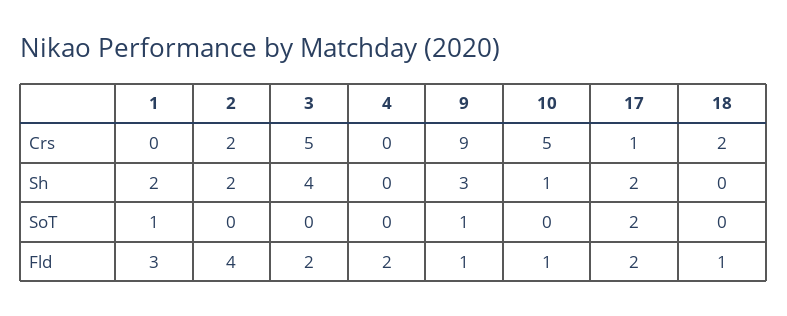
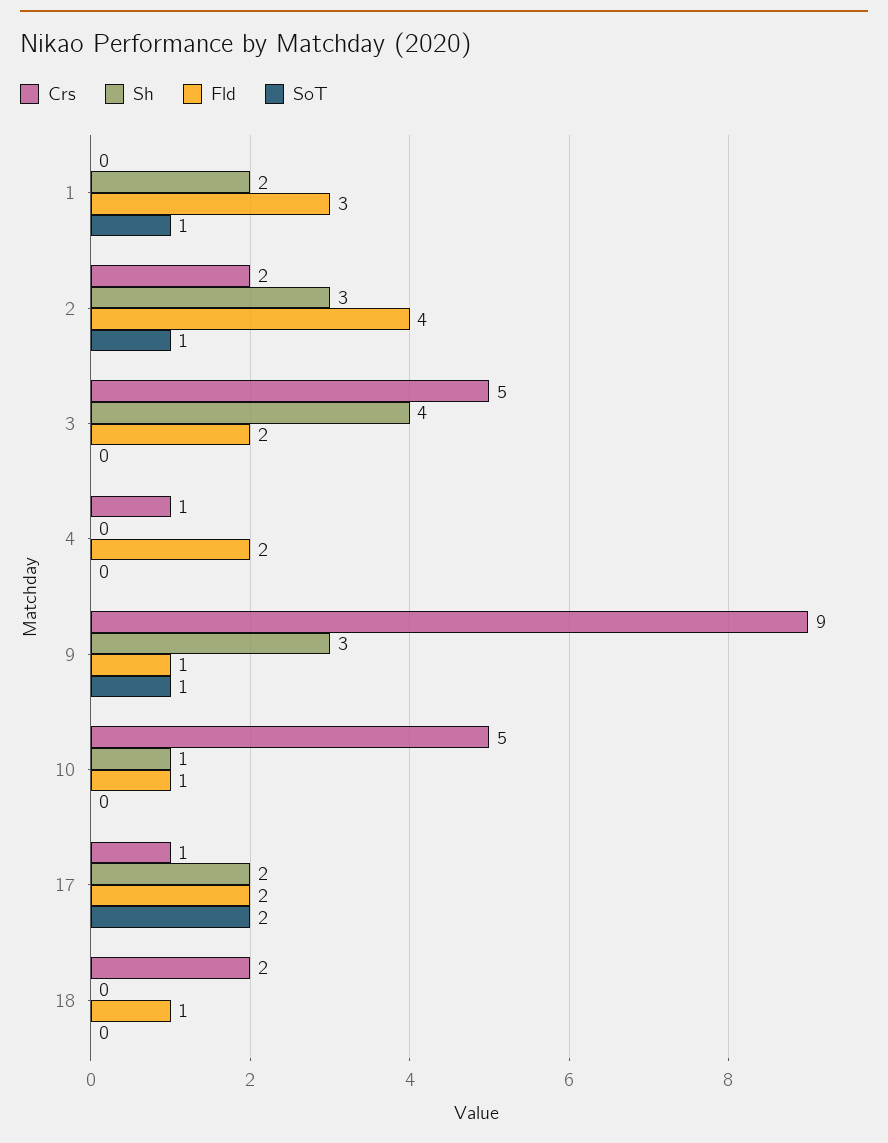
Crs, 4: 0 -> 1
Sh, 2: 2 -> 3
SoT, 2: 0 -> 1

